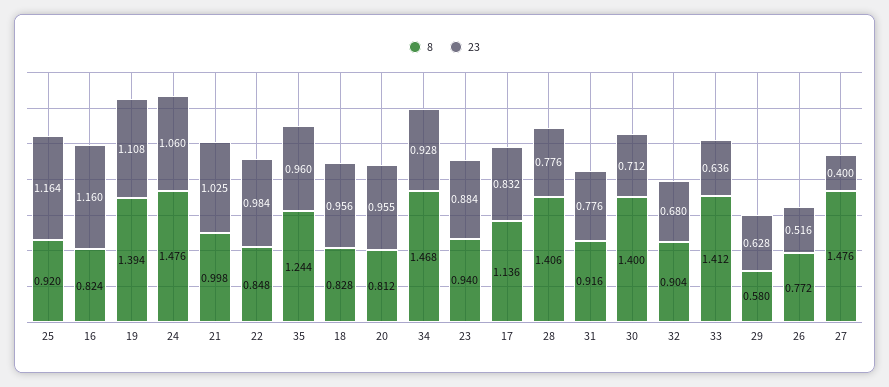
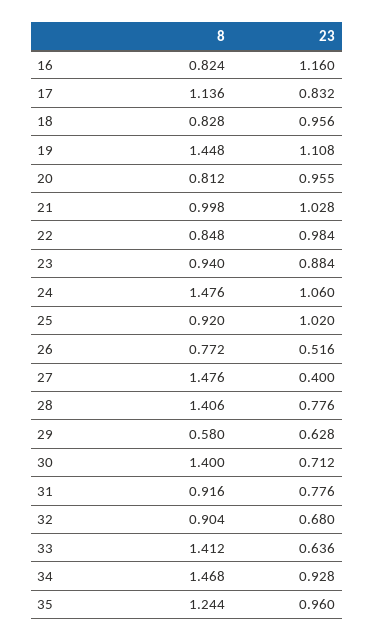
23, 25: 1.164 -> 1.02
8, 19: 1.394 -> 1.448
23, 21: 1.025 -> 1.028

